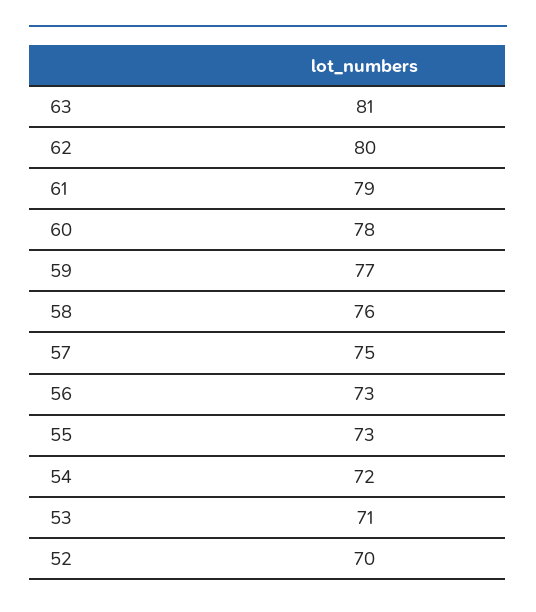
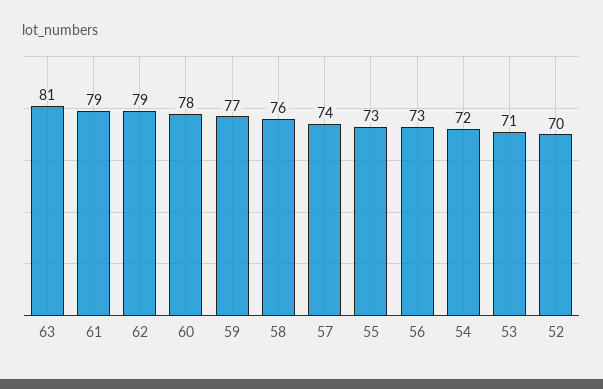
62: 80 -> 79
57: 75 -> 74

